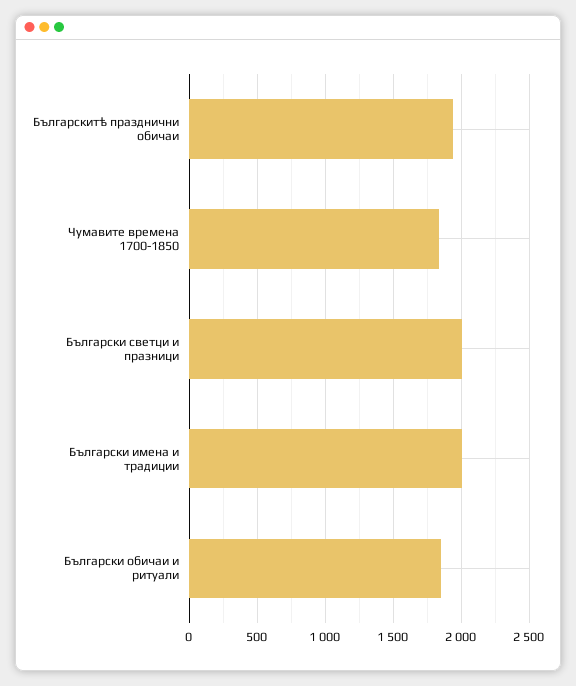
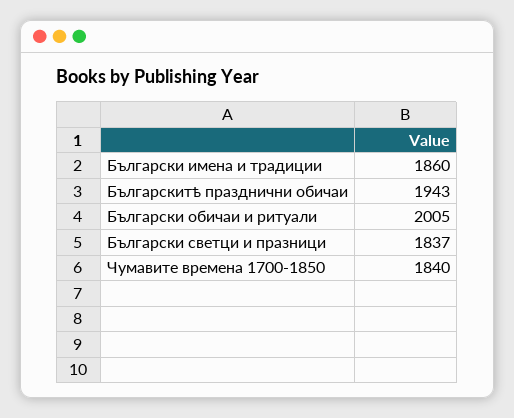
Български светци и празници: 2000 -> 1837
Български имена и традиции: 2000 -> 1860
Български обичаи и ритуали: 1850 -> 2005

